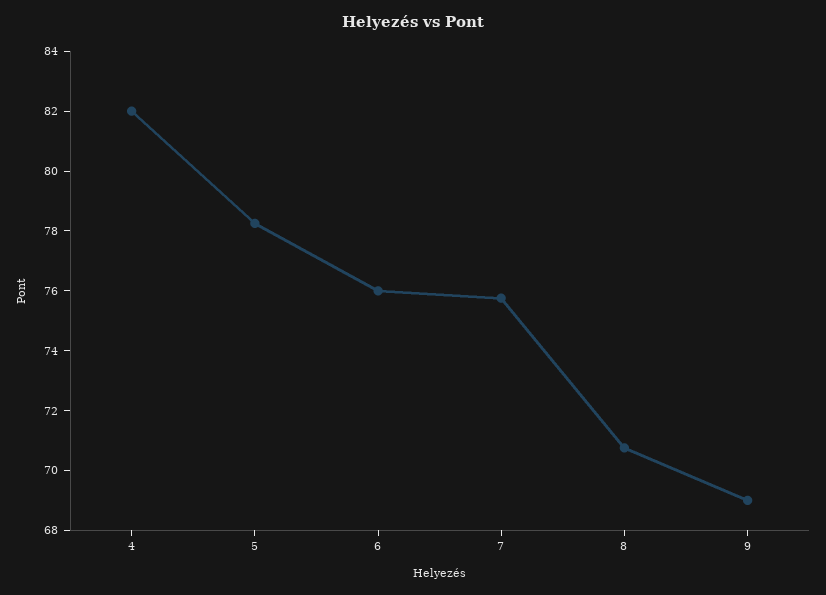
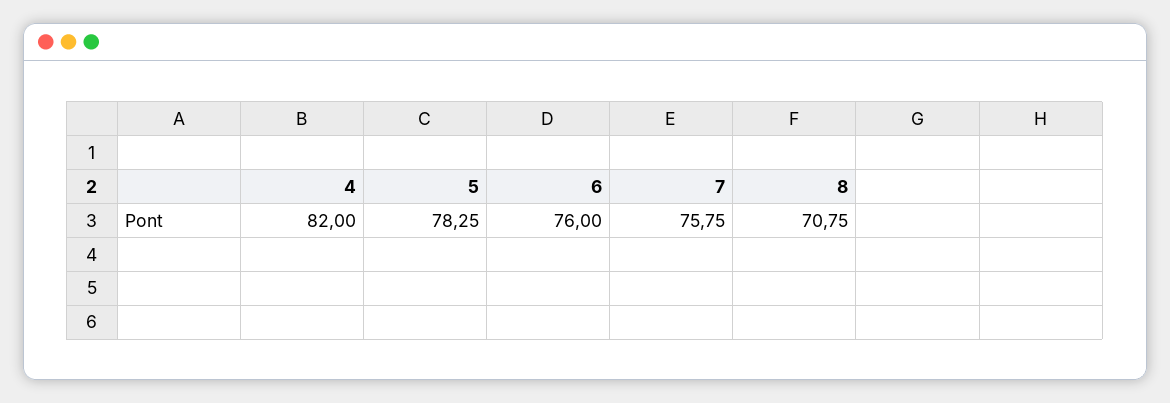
9: 69 -> none

